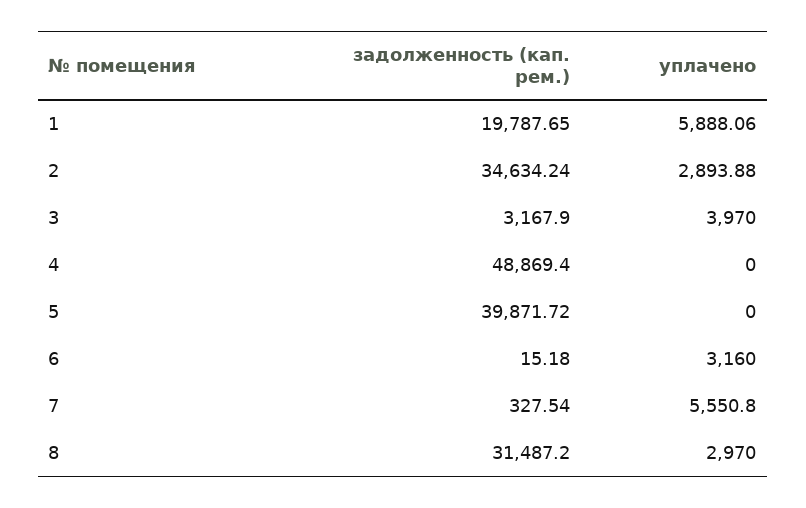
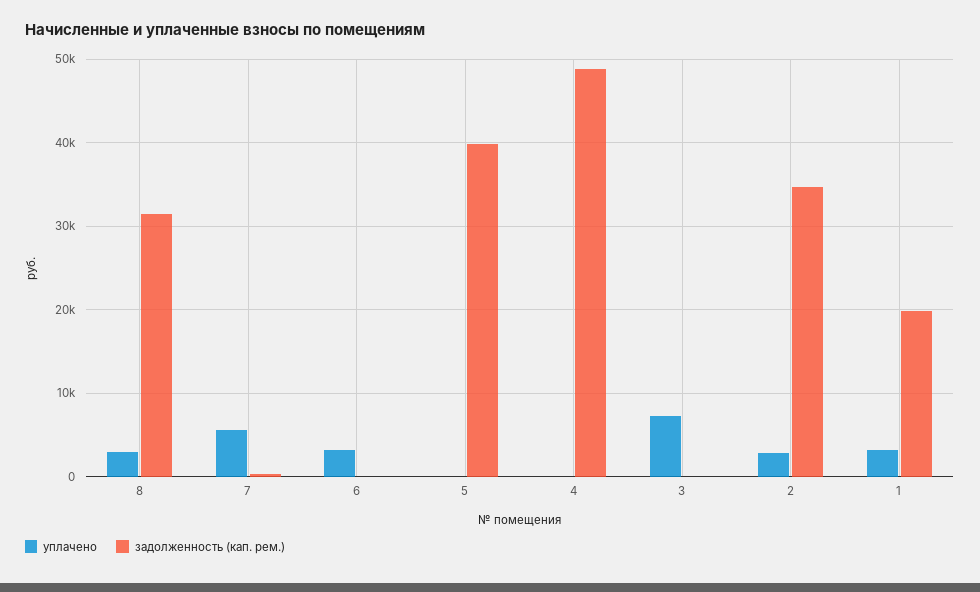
уплачено, 1: 5888.06 -> 3000
задолженность (кап. рем.), 3: 3167.9 -> 0
уплачено, 3: 3970 -> 7000

